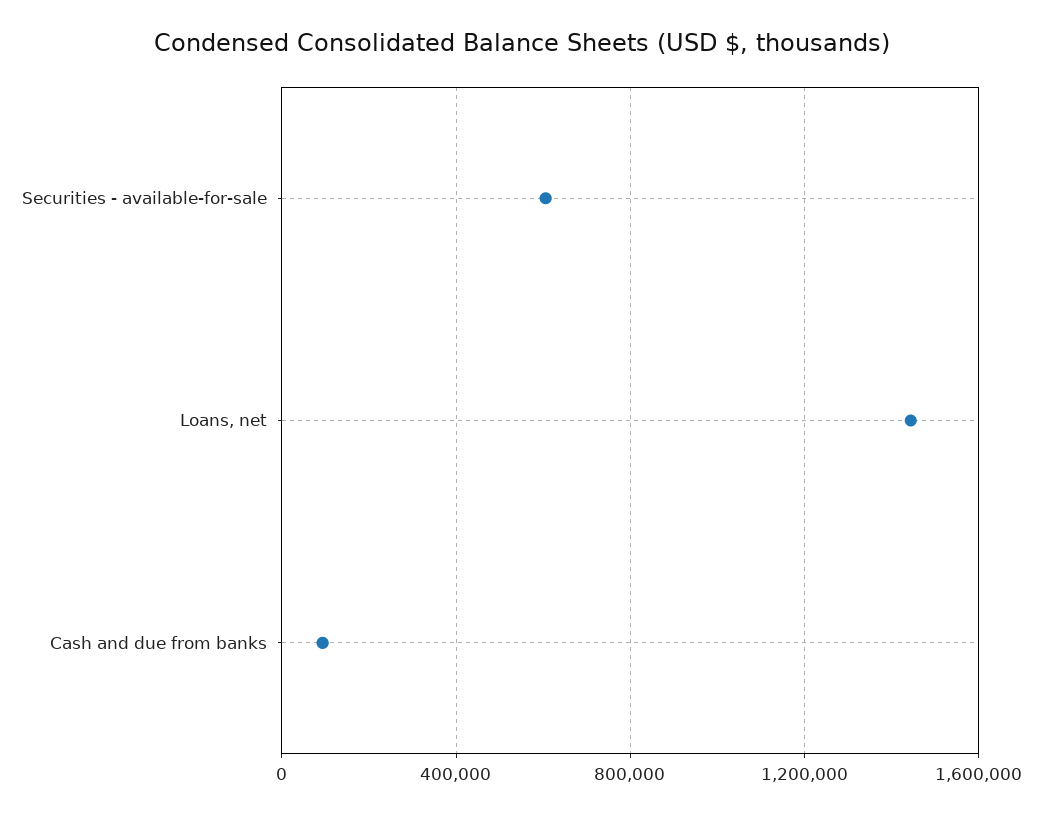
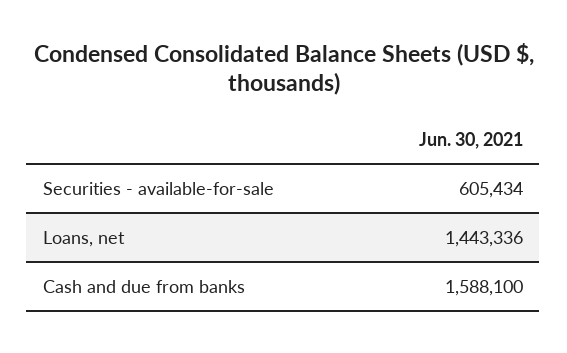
Cash and due from banks: 100000 -> 1588100

